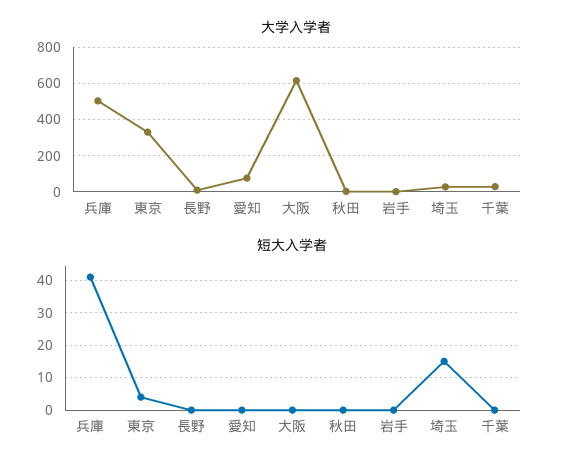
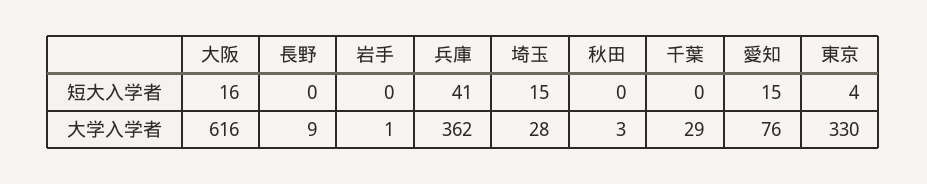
大学入学者, 兵庫: 500 -> 362
短大入学者, 愛知: 0 -> 15
短大入学者, 大阪: 0 -> 16

